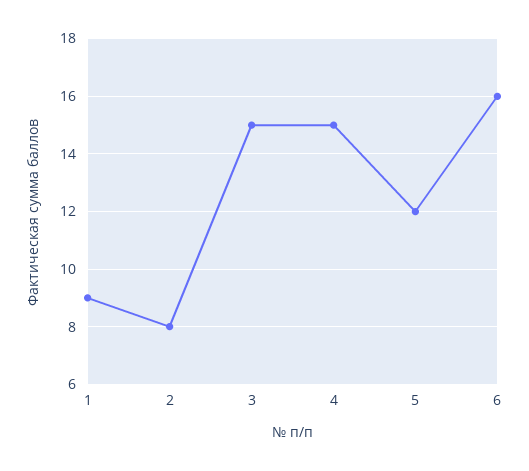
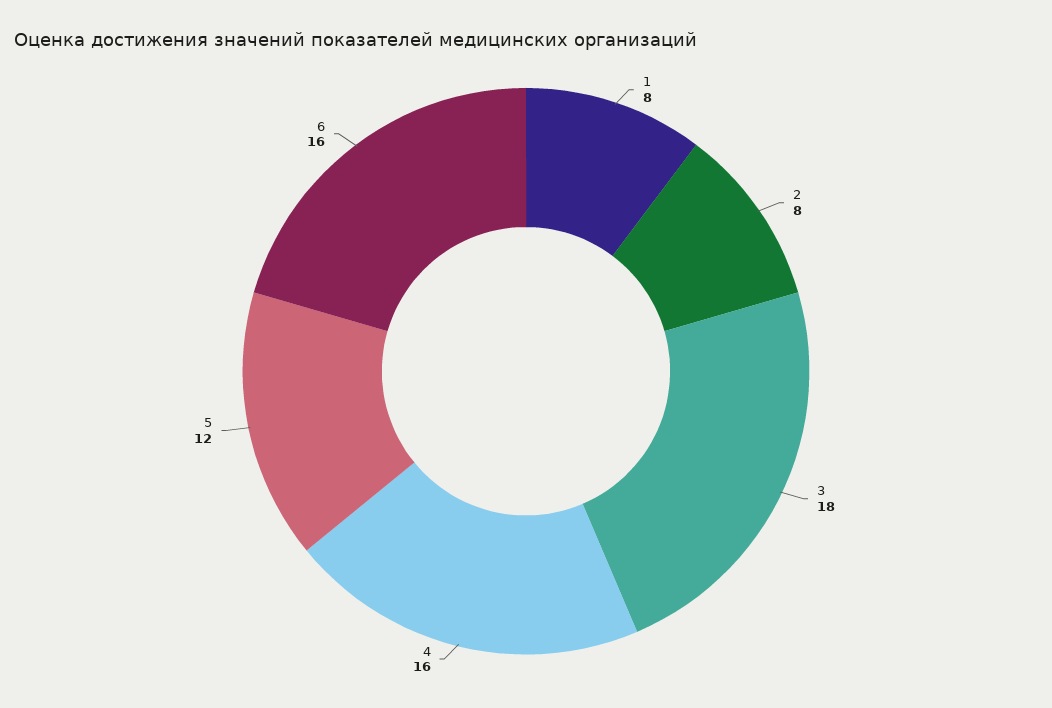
1: 9 -> 8
3: 15 -> 18
4: 15 -> 16

